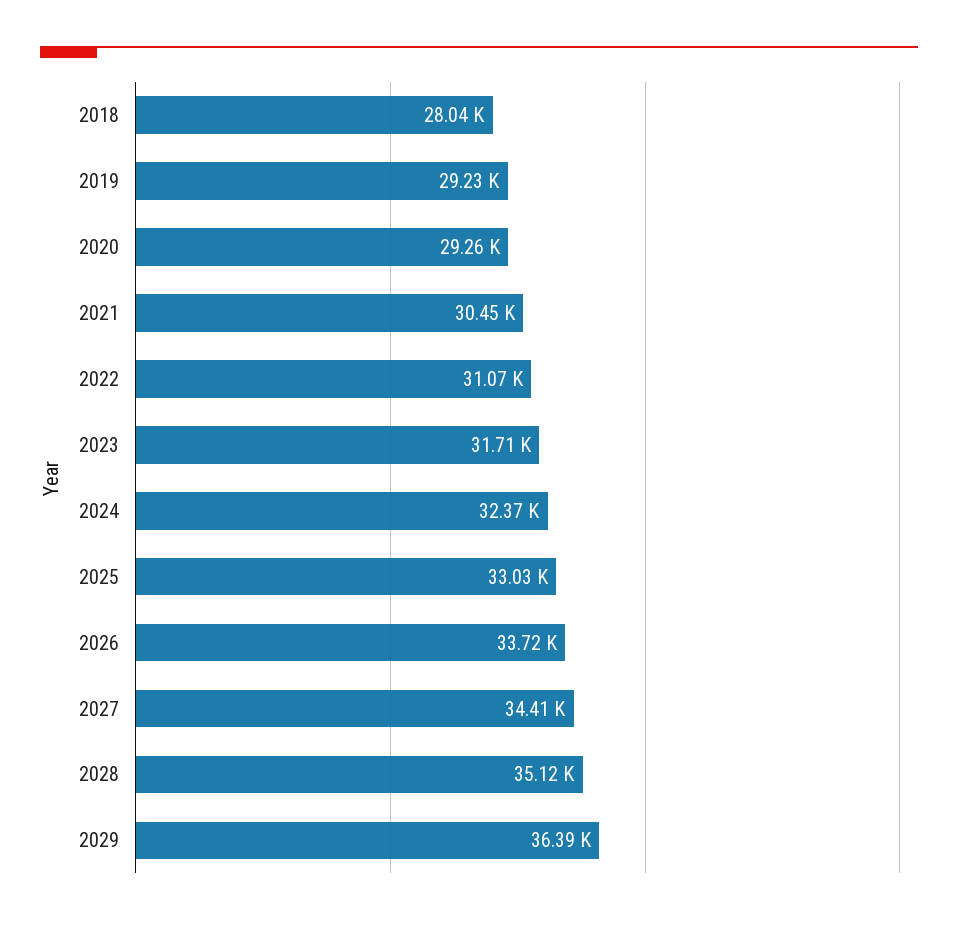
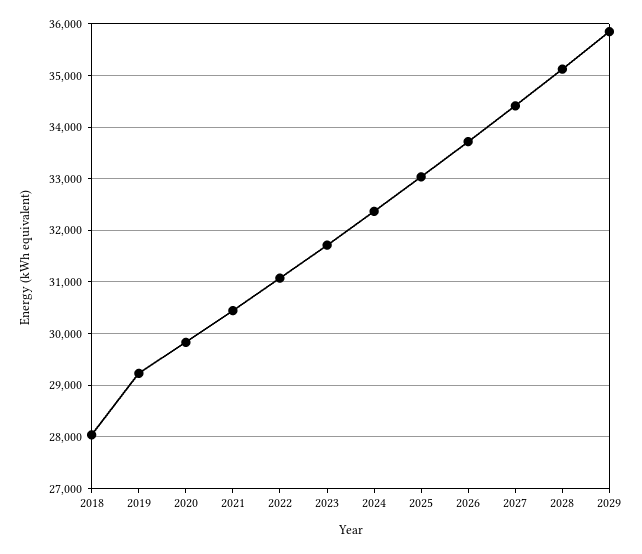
2020: 29260 -> 29800
2029: 36390 -> 35800

